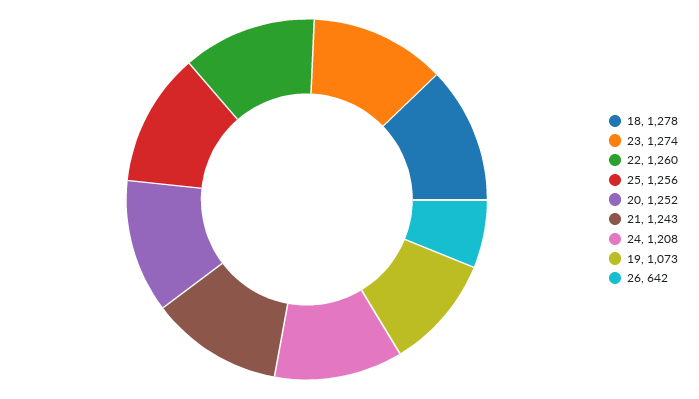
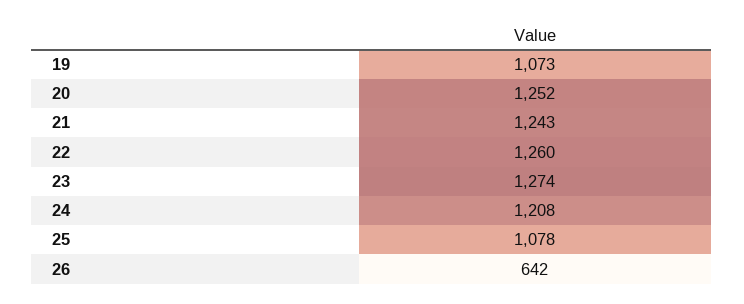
18: 1278 -> none
25: 1256 -> 1078

